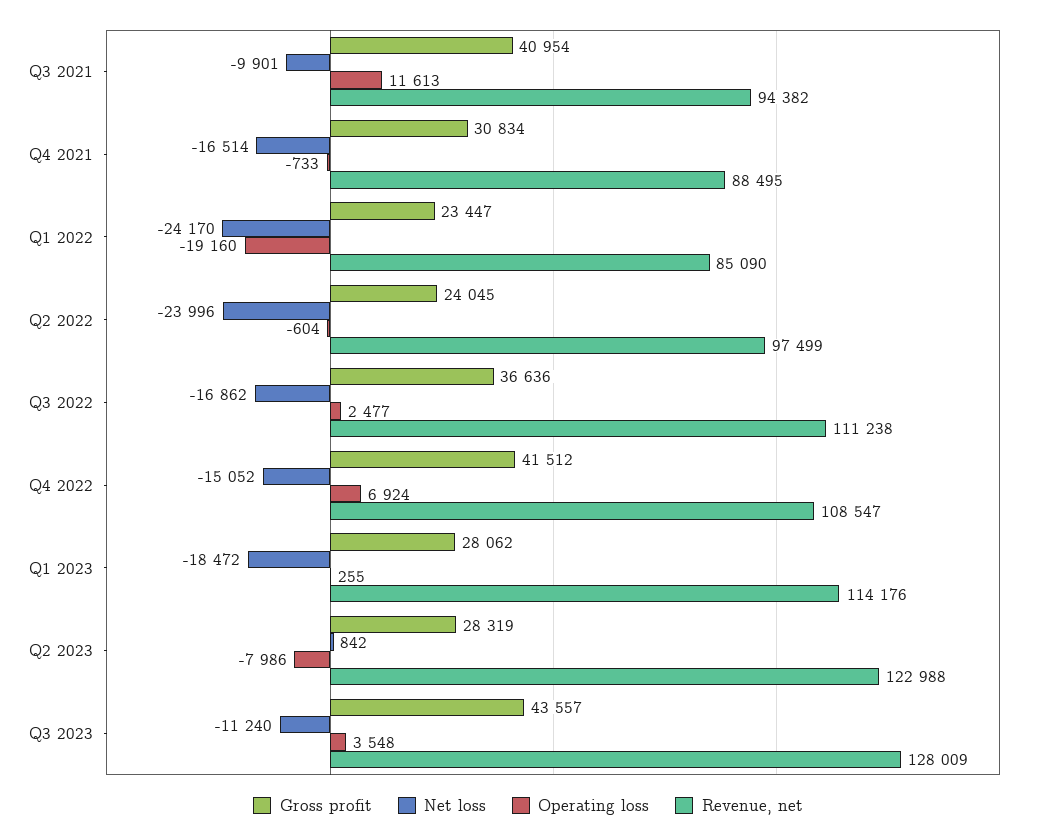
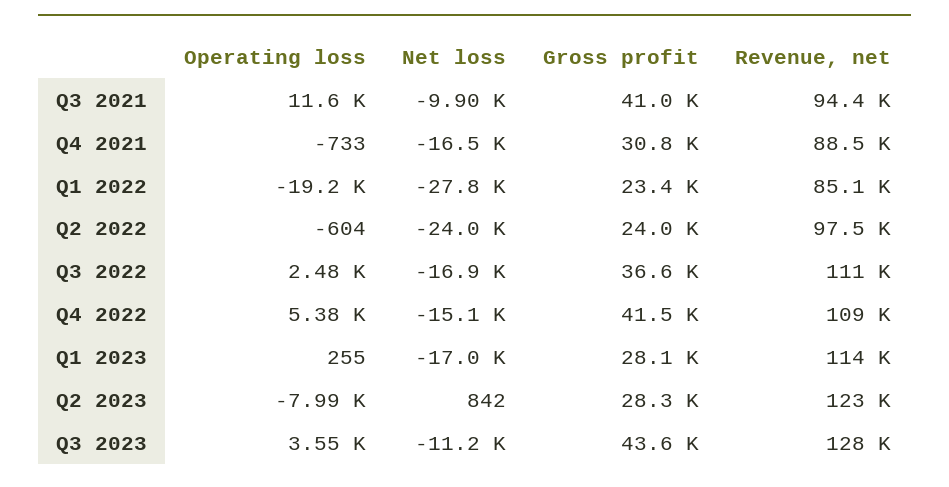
Net loss, Q1 2022: -24170 -> -27800
Operating loss, Q4 2022: 6924 -> 5380
Net loss, Q1 2023: -18472 -> -17000

